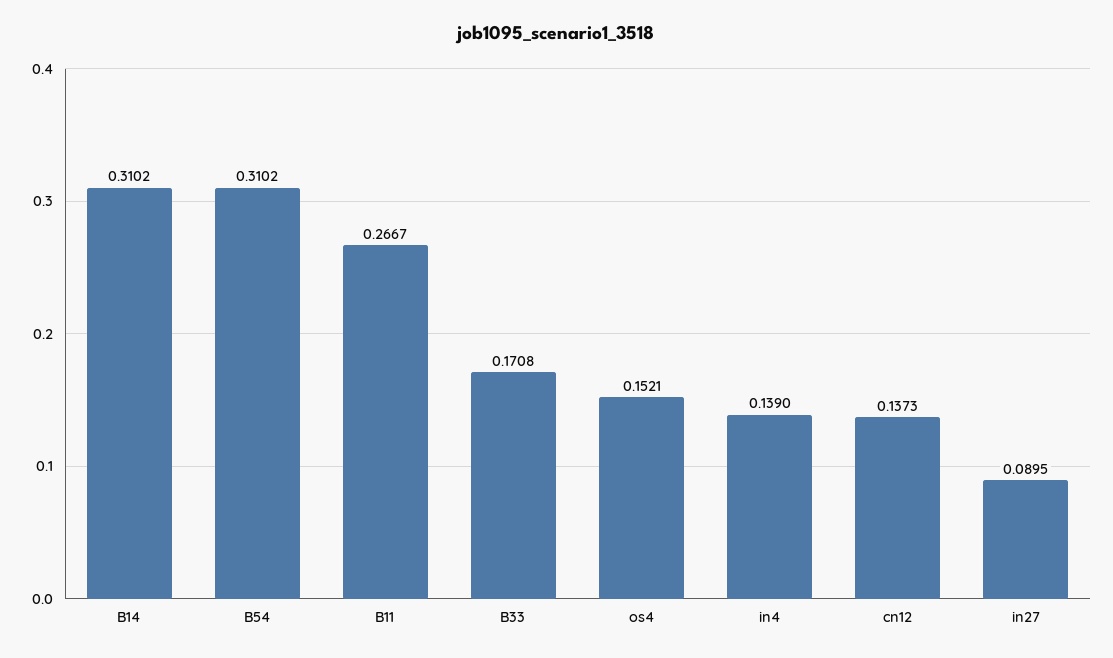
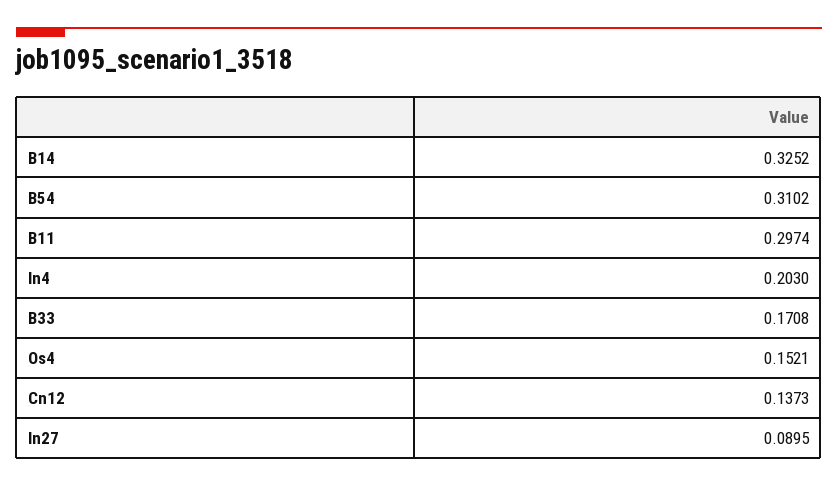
B14: 0.3102 -> 0.3252
B11: 0.2667 -> 0.2974
in4: 0.139 -> 0.203

